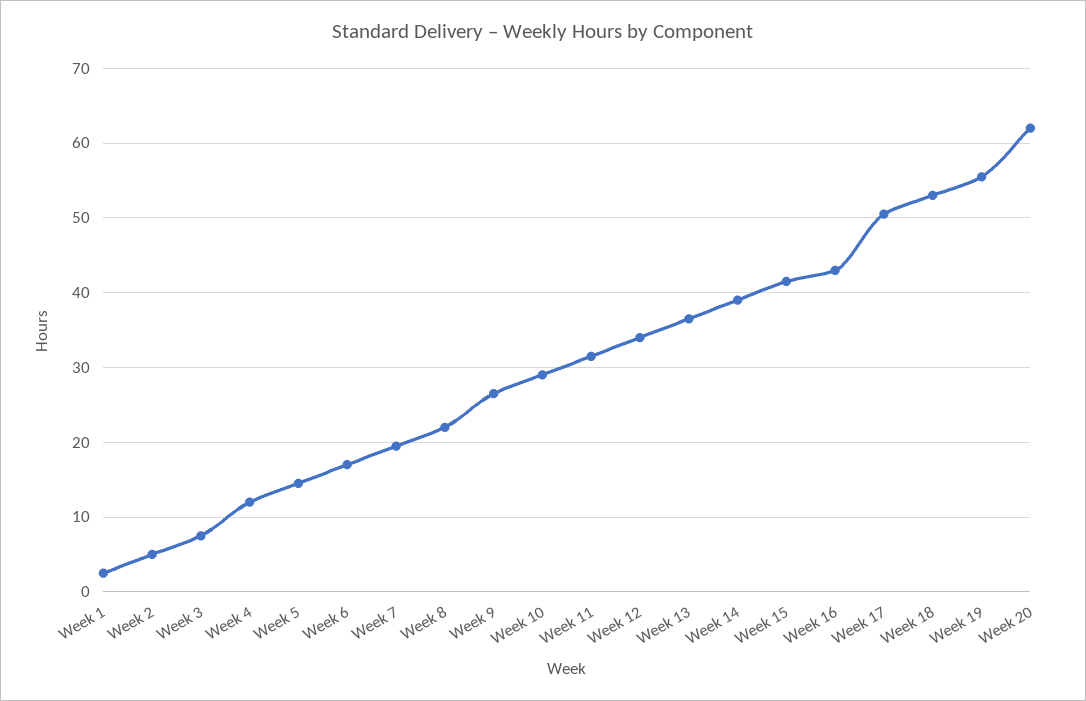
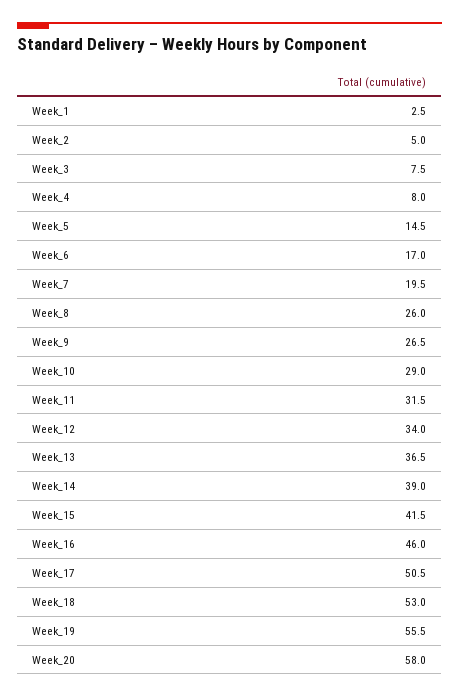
Week 4: 12 -> 8
Week 8: 22 -> 26
Week 16: 43 -> 46
Week 20: 62 -> 58

